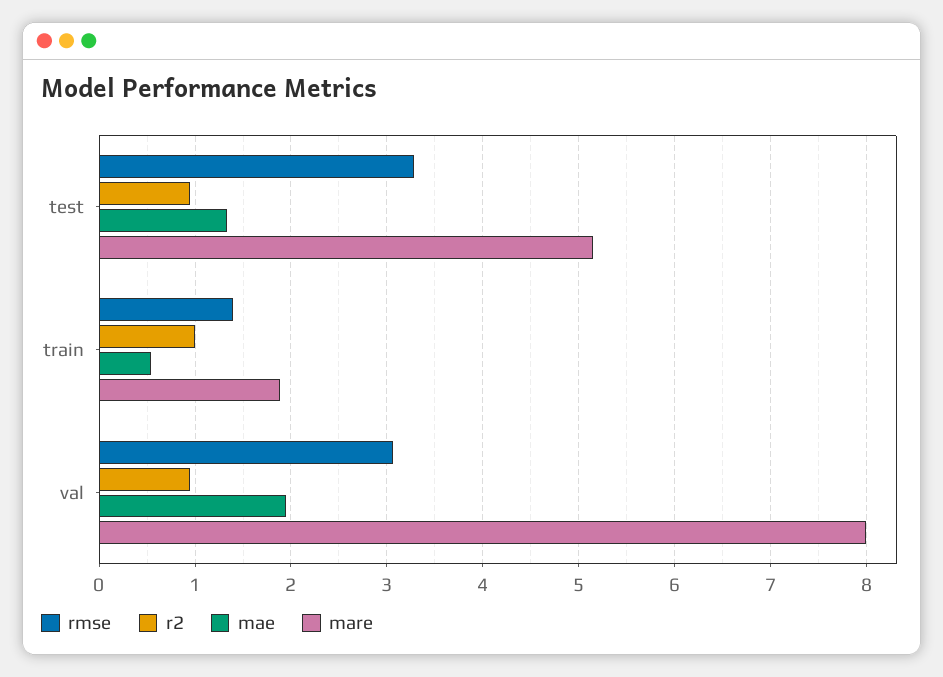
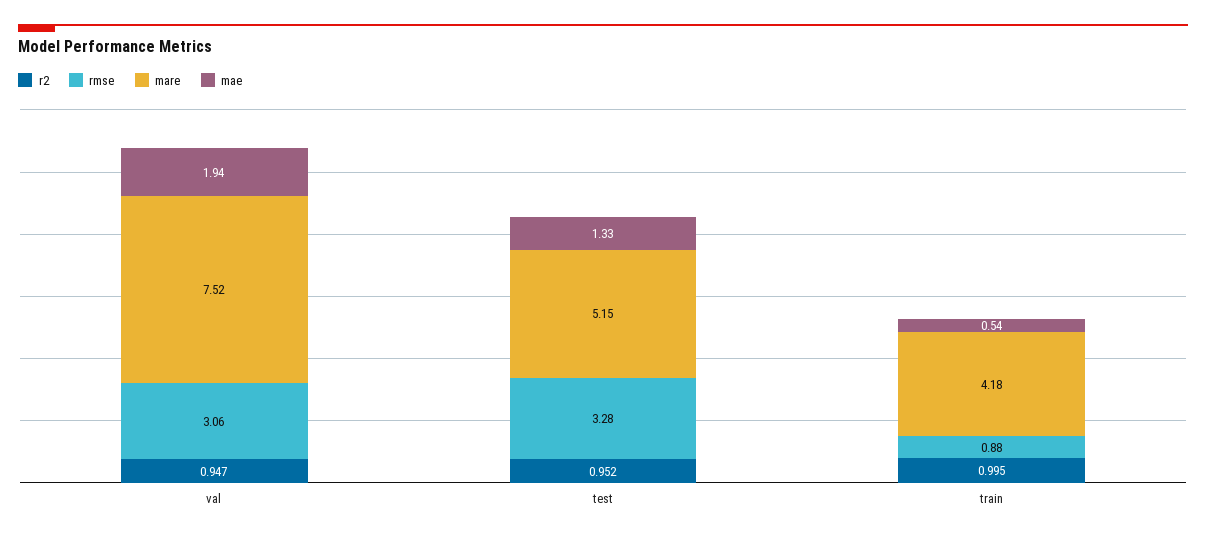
rmse, train: 1.4 -> 0.88
mare, train: 1.9 -> 4.18
mare, val: 8 -> 7.52

